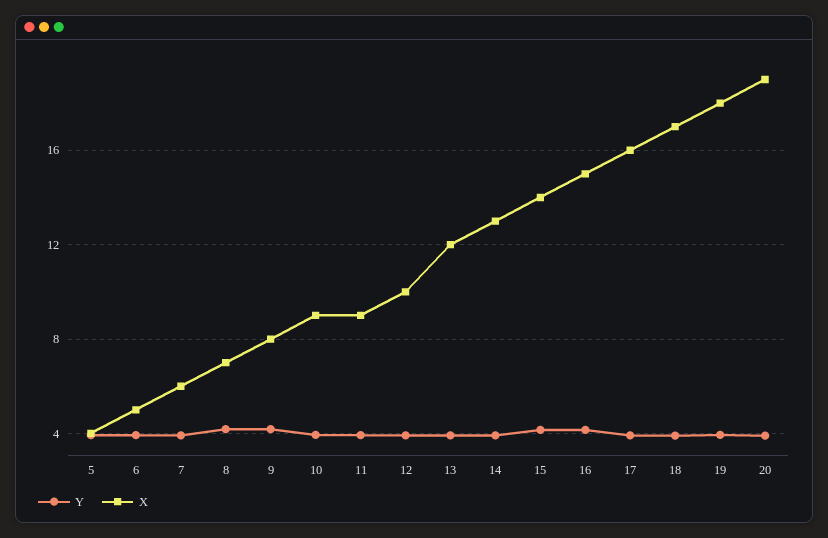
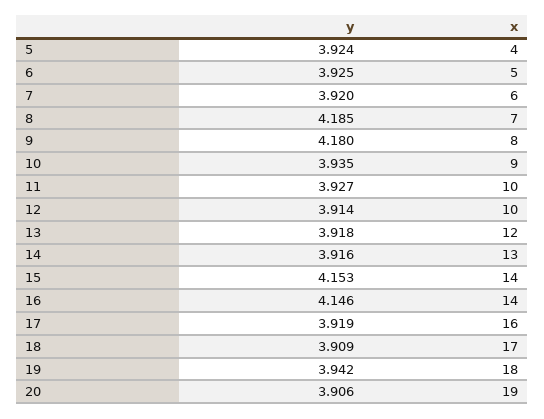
X, 11: 9 -> 10
X, 16: 15 -> 14

